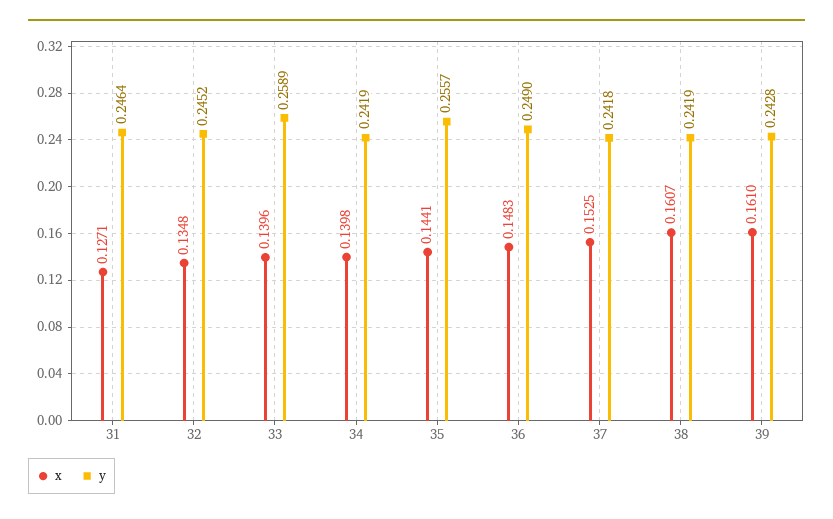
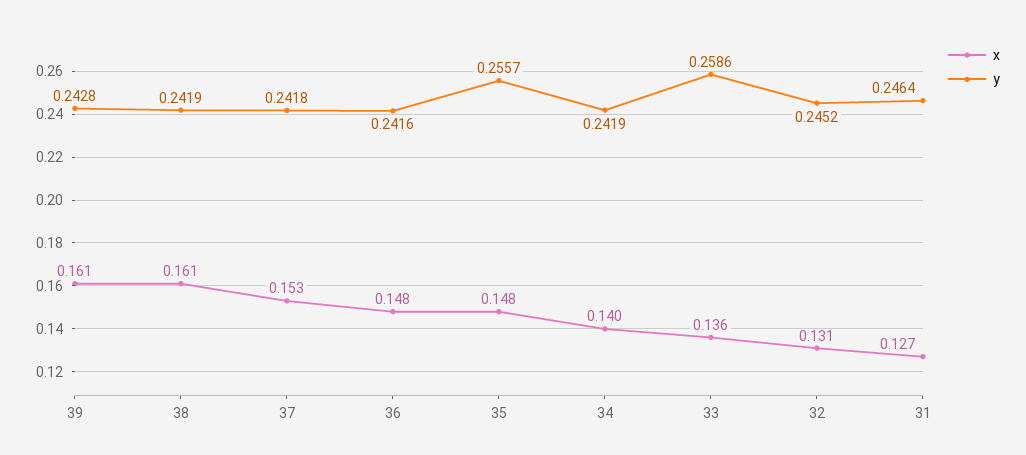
x, 32: 0.1348 -> 0.131
x, 33: 0.1396 -> 0.136
y, 33: 0.2589 -> 0.2586
x, 35: 0.1441 -> 0.148
y, 36: 0.249 -> 0.2416

